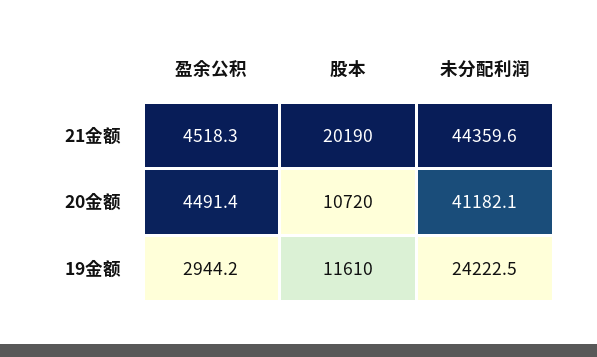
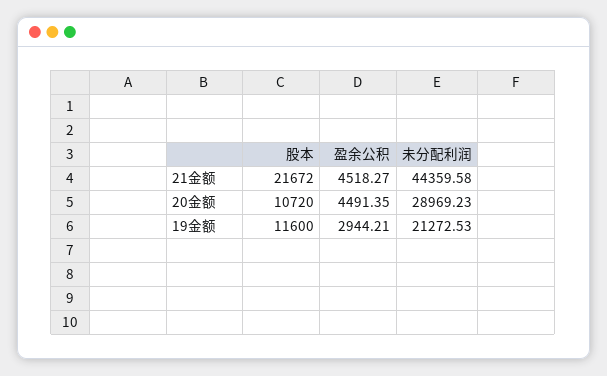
股本, 21金额: 20190 -> 21672
未分配利润, 20金额: 41182.1 -> 28969.23
股本, 19金额: 11610 -> 11600
未分配利润, 19金额: 24222.5 -> 21272.53

